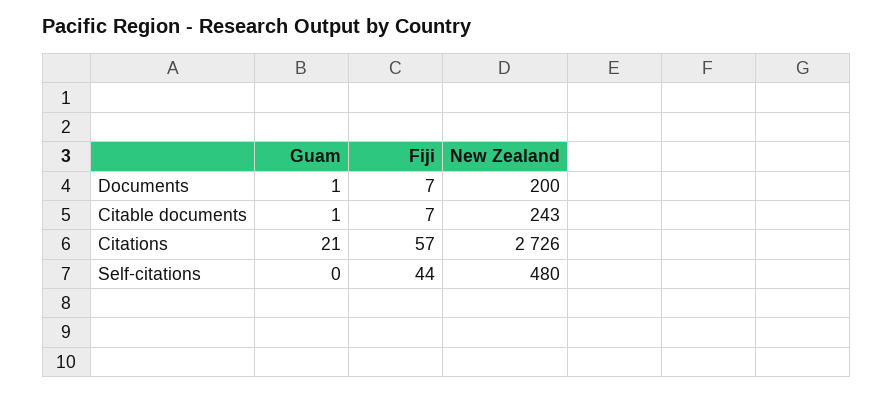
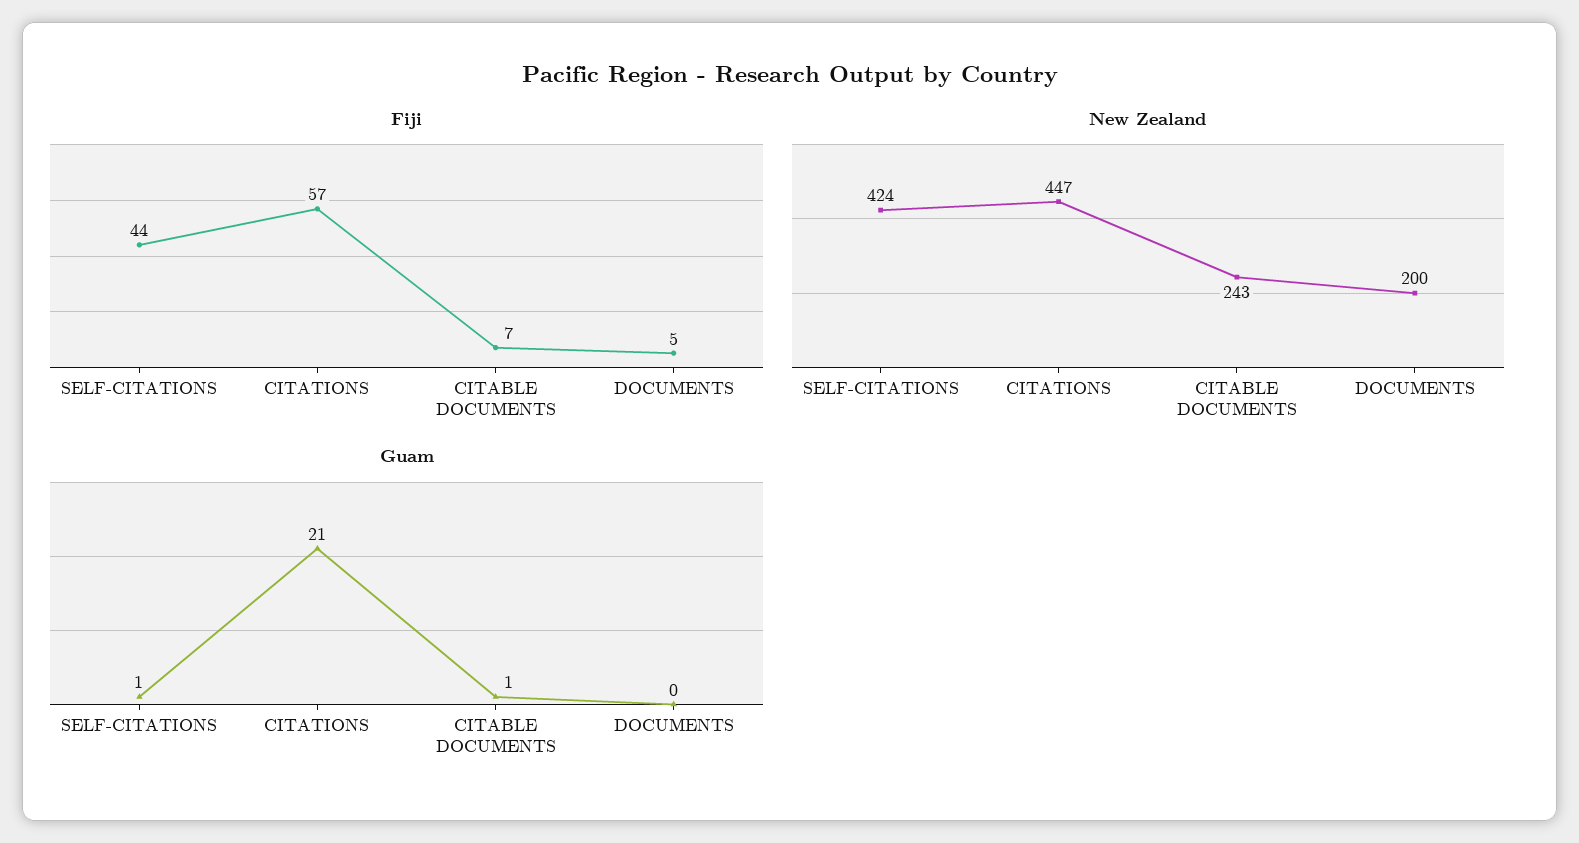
Guam, Documents: 1 -> 0
Fiji, Documents: 7 -> 5
New Zealand, Citations: 2726 -> 447
Guam, Self-citations: 0 -> 1
New Zealand, Self-citations: 480 -> 424

